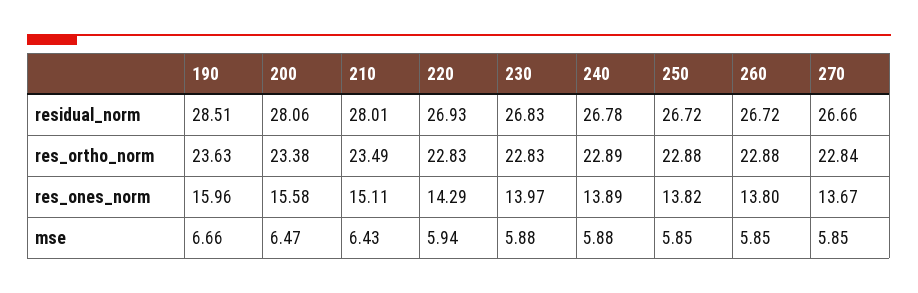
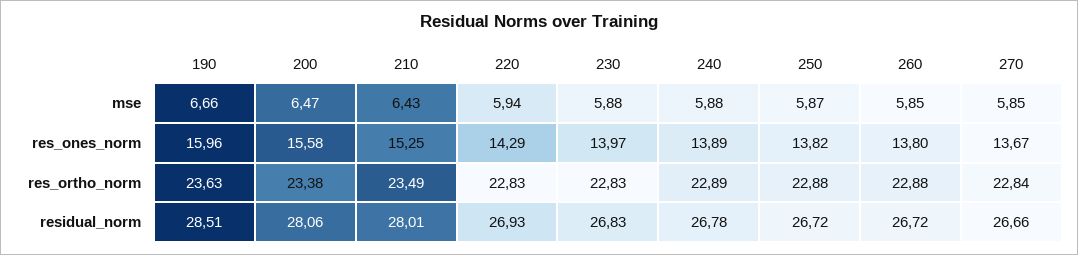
210, res_ones_norm: 15.11 -> 15.25
250, mse: 5.85 -> 5.87

